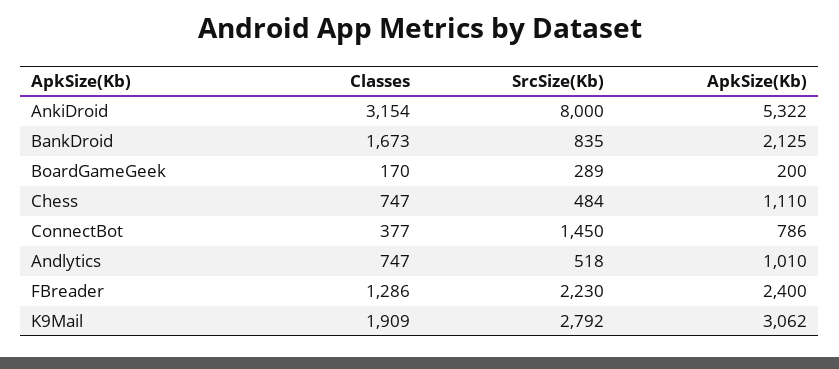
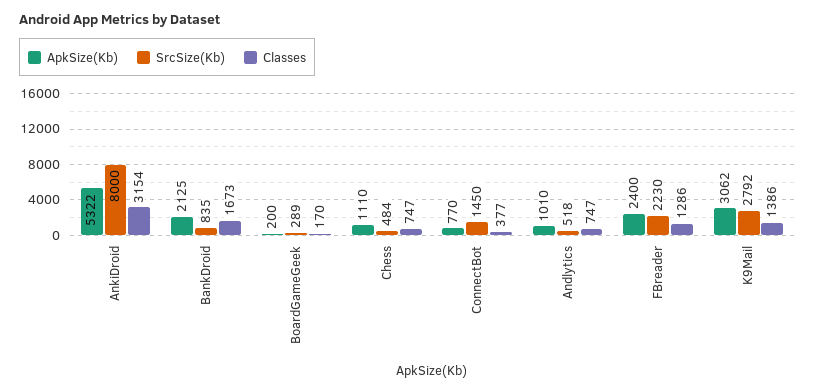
ApkSize(Kb), ConnectBot: 786 -> 770
Classes, K9Mail: 1909 -> 1386

